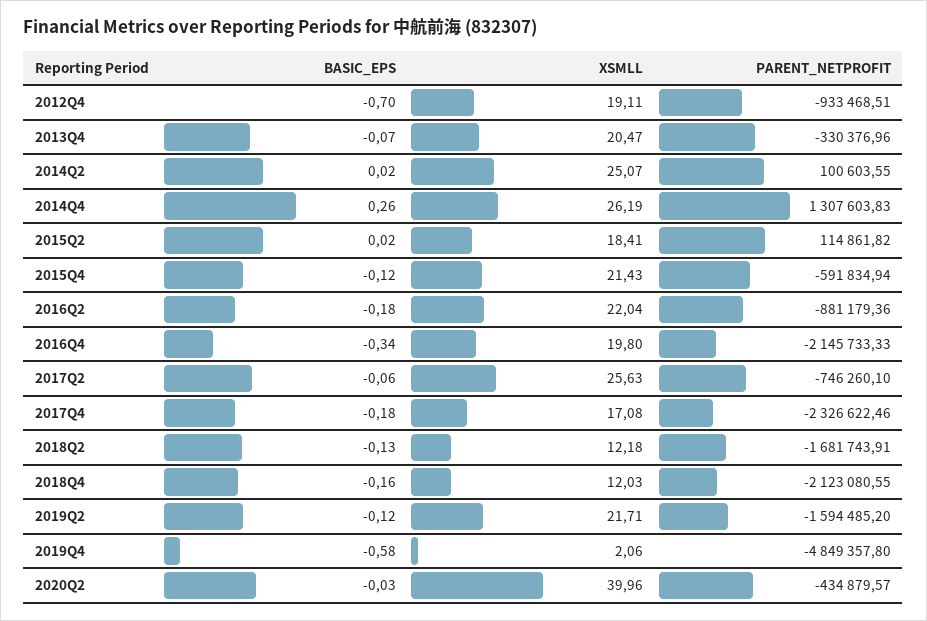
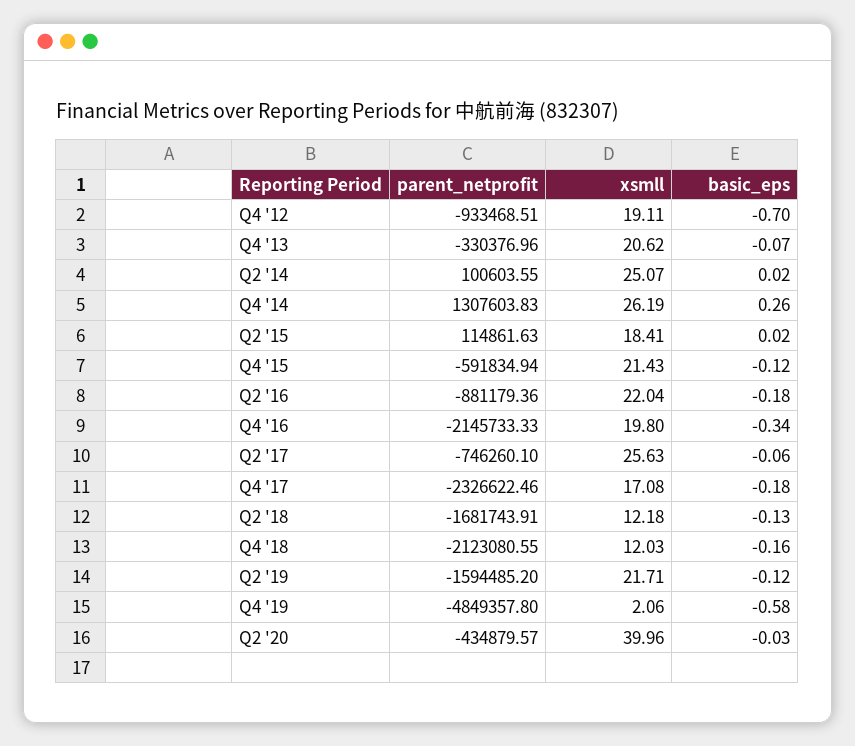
XSMLL, 2013Q4: 20.47 -> 20.62
PARENT_NETPROFIT, 2015Q2: 114861.82 -> 114861.63

